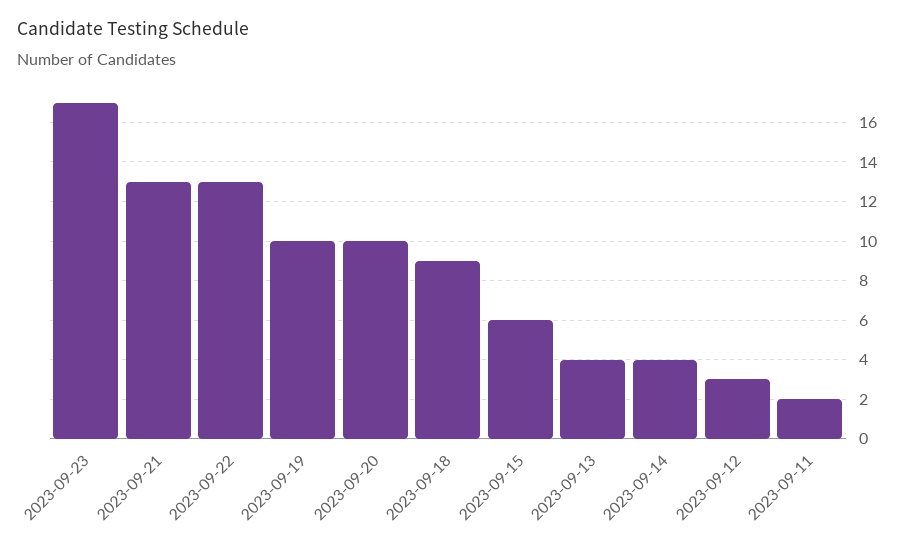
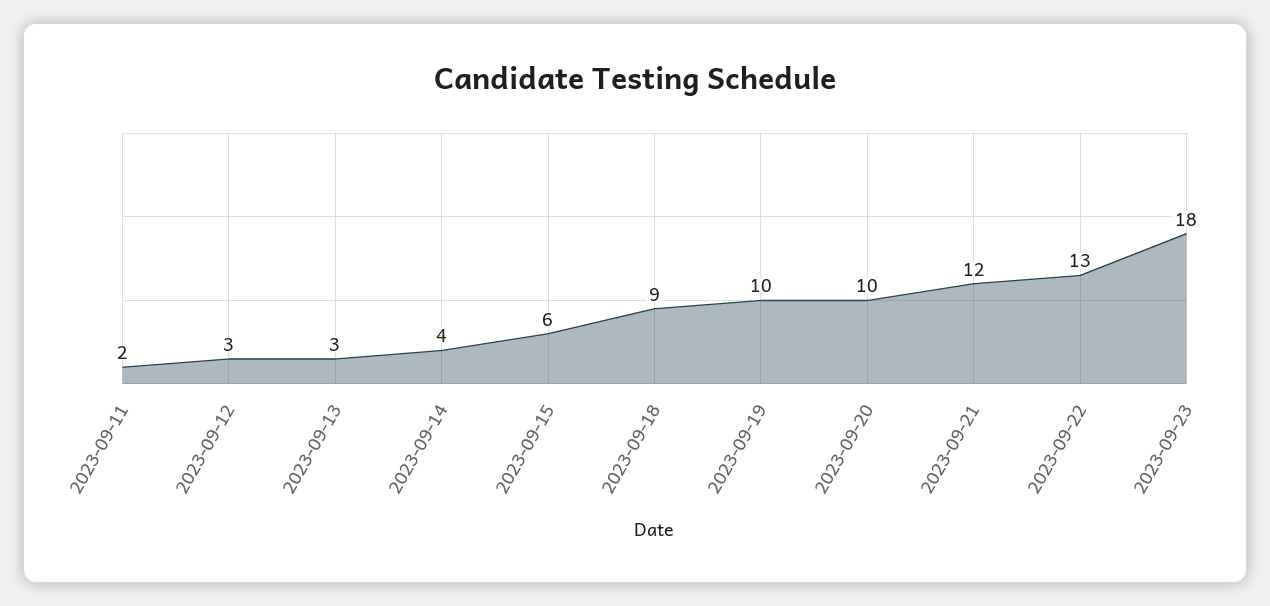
2023-09-23: 17 -> 18
2023-09-21: 13 -> 12
2023-09-13: 4 -> 3

